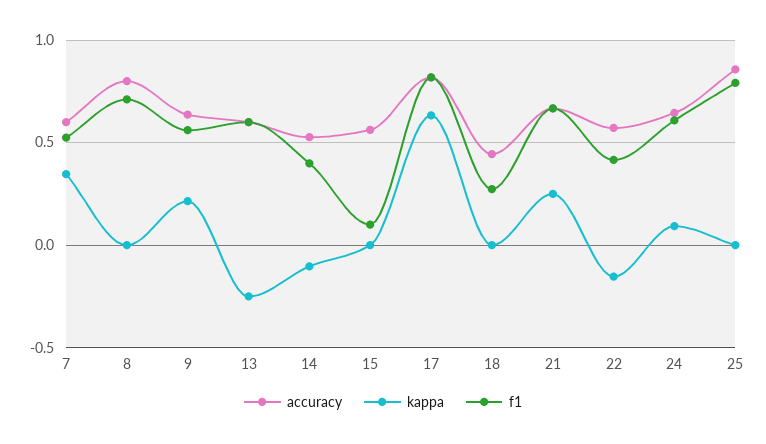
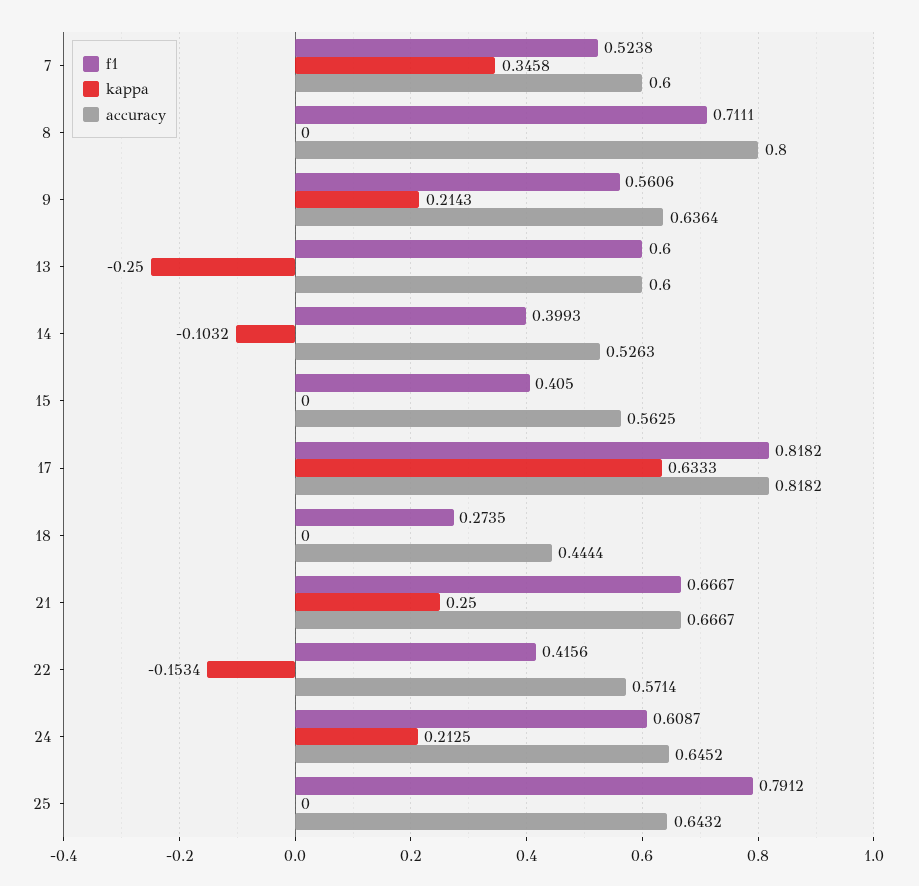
f1, 15: 0.1 -> 0.405
kappa, 24: 0.1 -> 0.2125
accuracy, 25: 0.85 -> 0.6432

